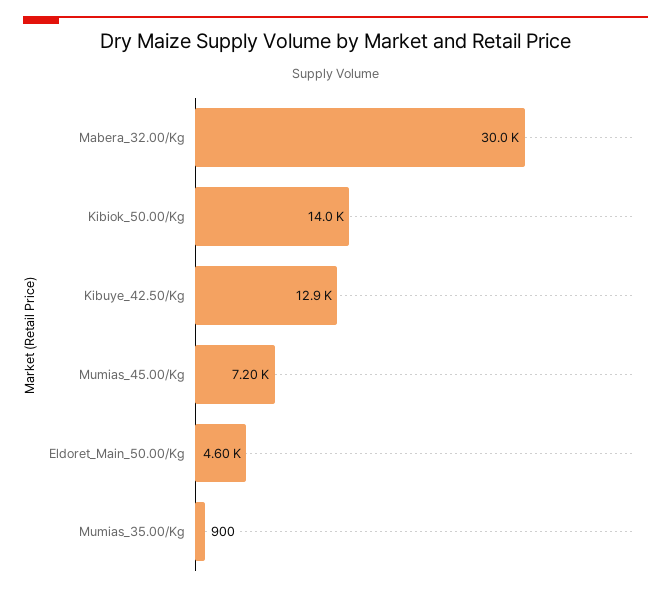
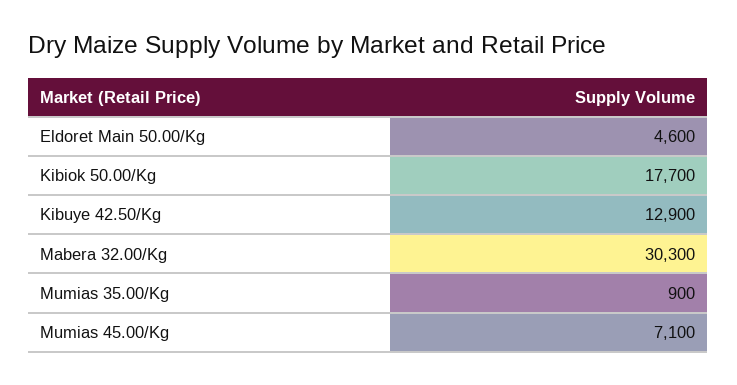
Mabera_32.00/Kg: 30000 -> 30300
Kibiok_50.00/Kg: 14000 -> 17700
Mumias_45.00/Kg: 7200 -> 7100

